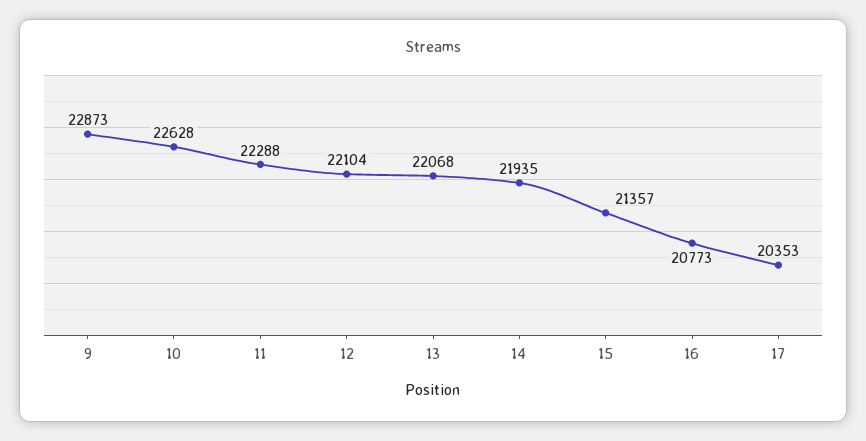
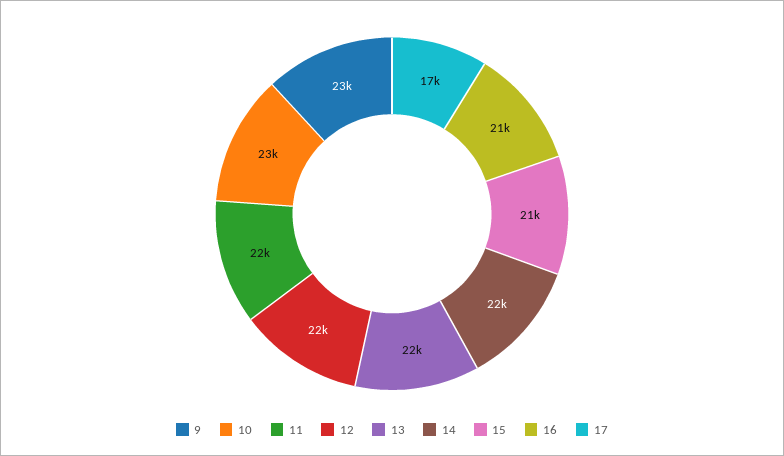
17: 20353 -> 17000

